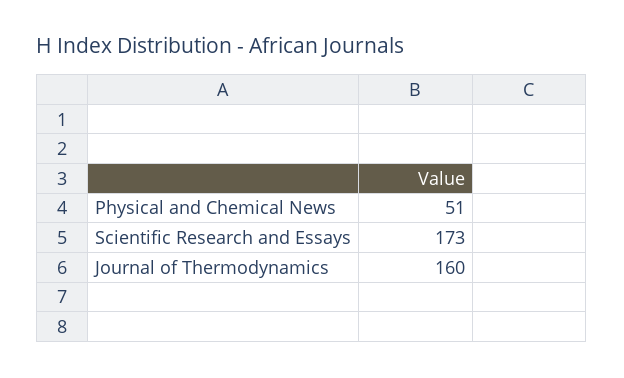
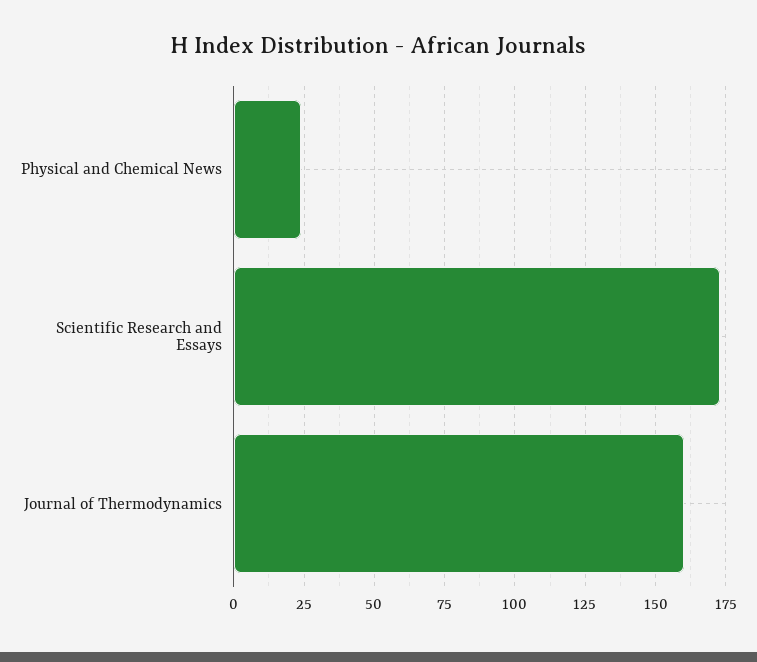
Physical and Chemical News: 51 -> 25

